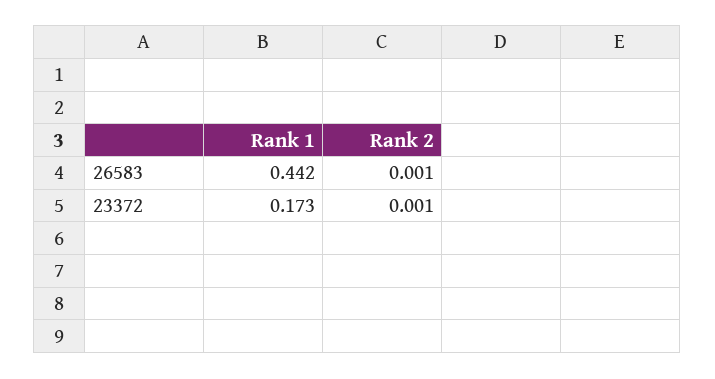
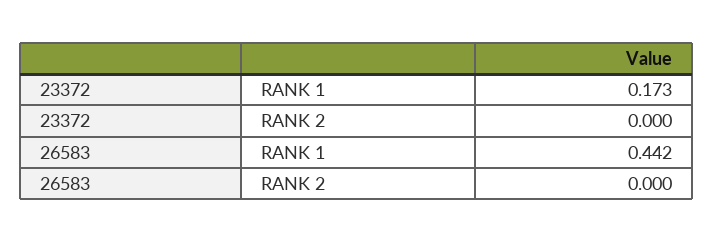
Rank 2, 26583: 0.001 -> 0
Rank 2, 23372: 0.001 -> 0

